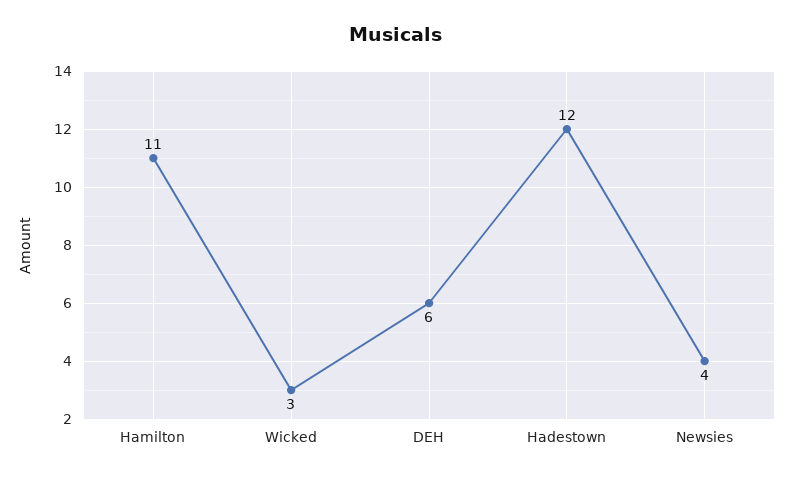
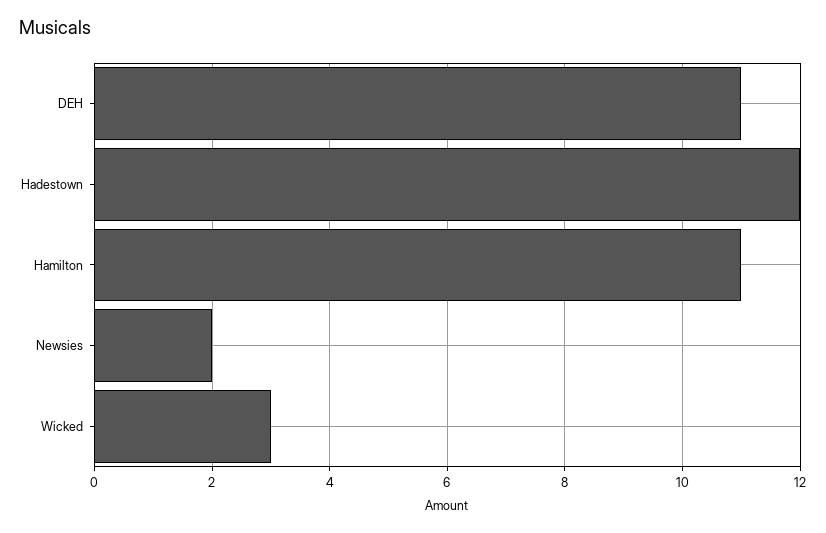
DEH: 6 -> 11
Newsies: 4 -> 2

